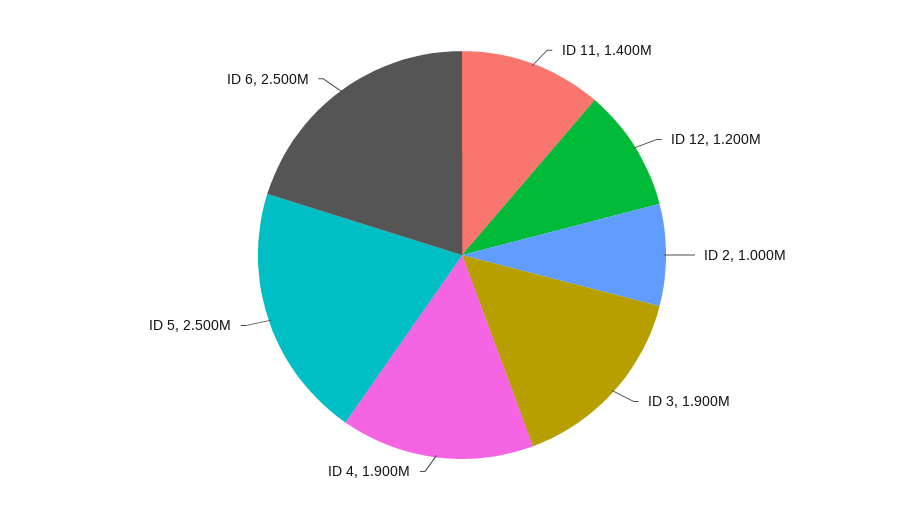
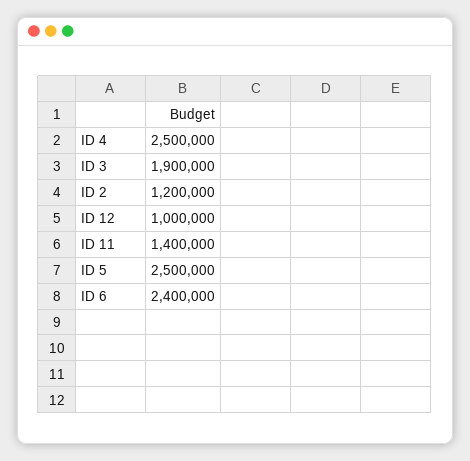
ID 12: 1200000 -> 1000000
ID 2: 1000000 -> 1200000
ID 4: 1900000 -> 2500000
ID 6: 2500000 -> 2400000

